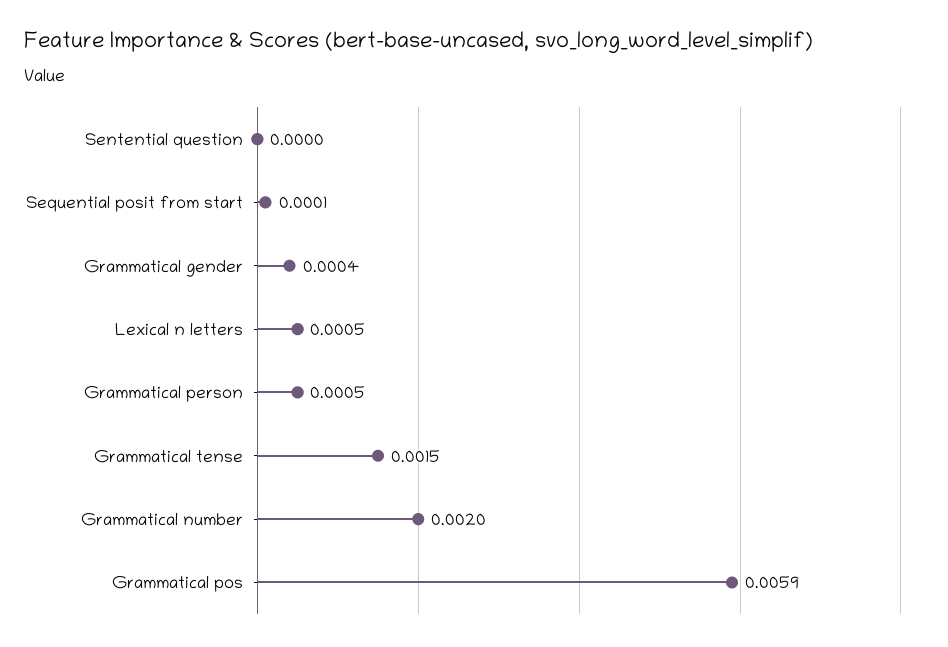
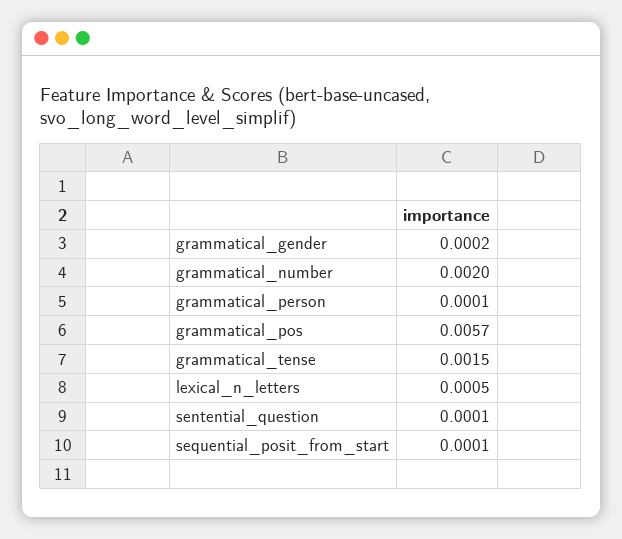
Sentential question: 0 -> 0.0001
Grammatical gender: 0.0004 -> 0.0002
Grammatical person: 0.0005 -> 0.0001
Grammatical pos: 0.0059 -> 0.0057

